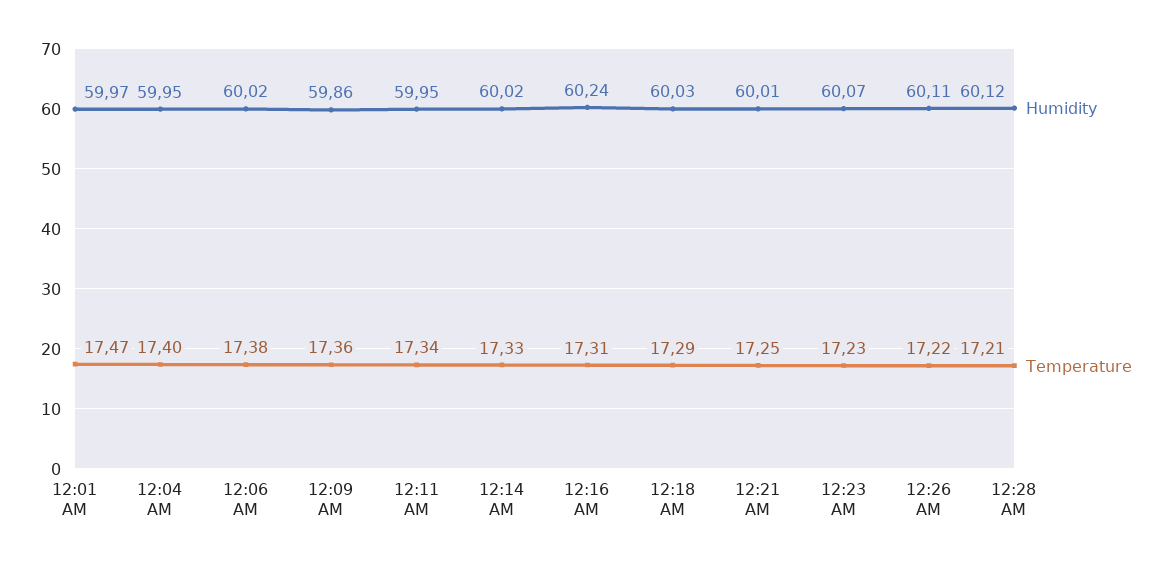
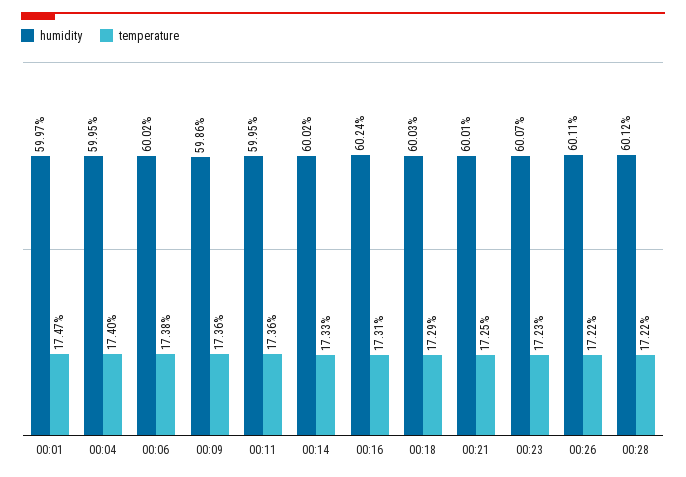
Temperature, 12:11 AM: 17.34 -> 17.36
Temperature, 12:28 AM: 17.21 -> 17.22

